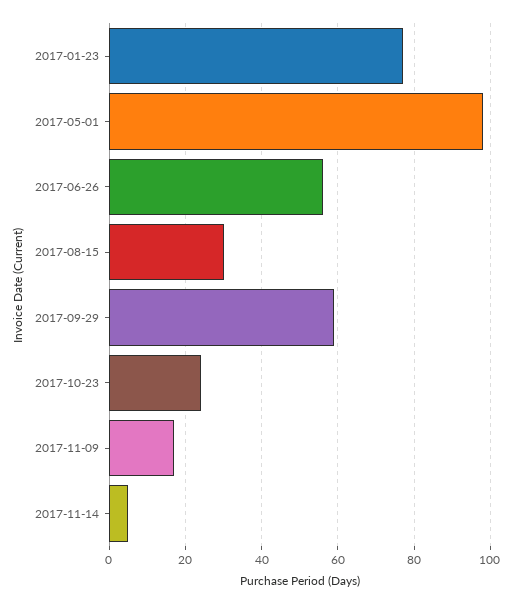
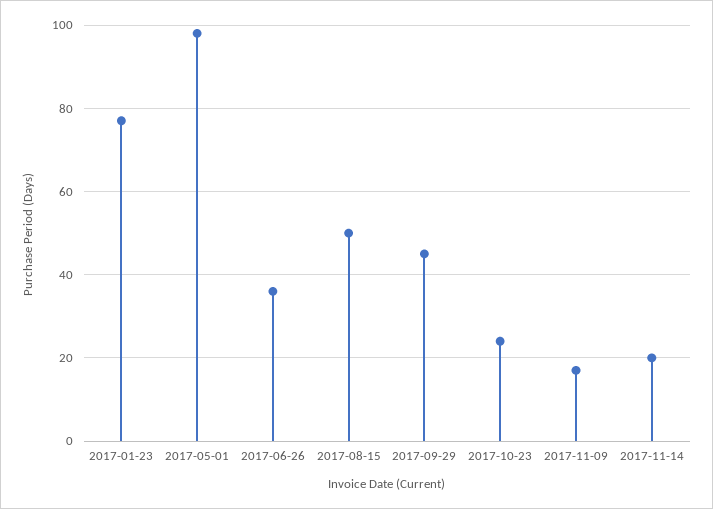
2017-06-26: 55 -> 35
2017-08-15: 30 -> 50
2017-09-29: 60 -> 45
2017-11-14: 5 -> 20

